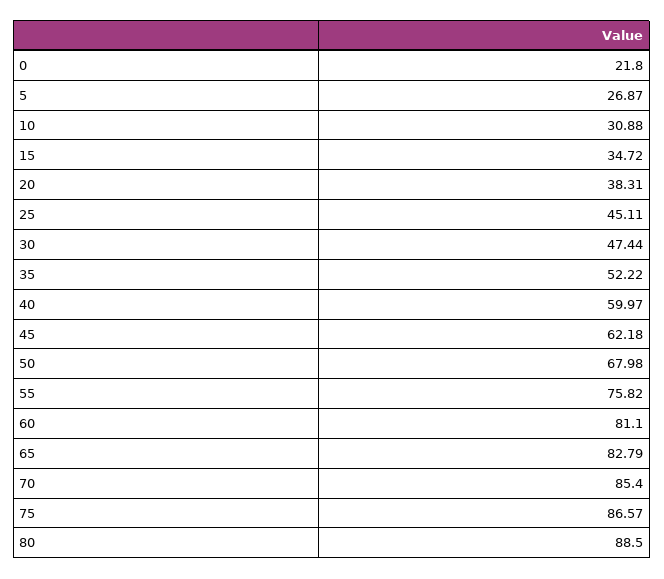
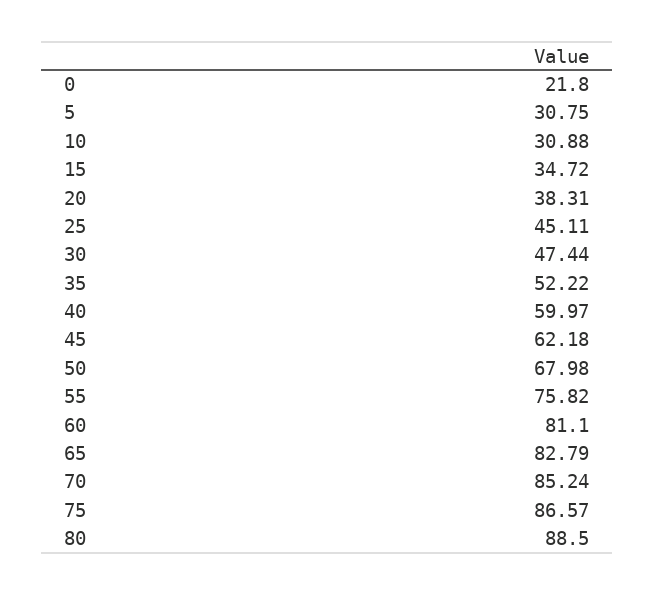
5: 26.87 -> 30.75
70: 85.4 -> 85.24

